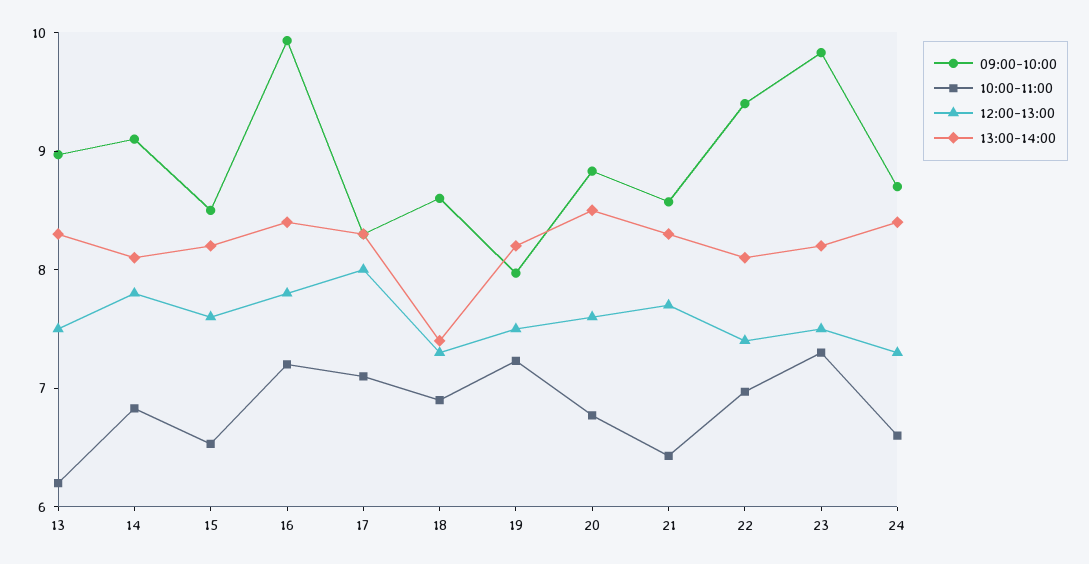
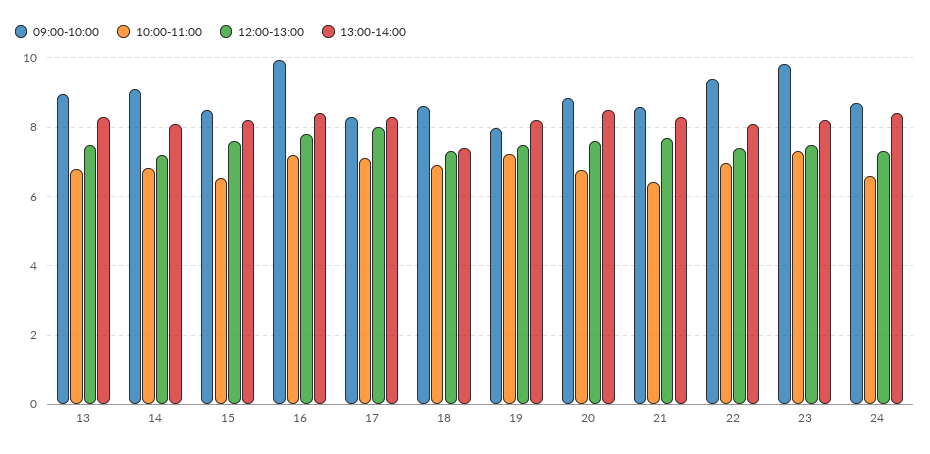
10:00-11:00, 13: 6.2 -> 6.8
12:00-13:00, 14: 7.8 -> 7.2

